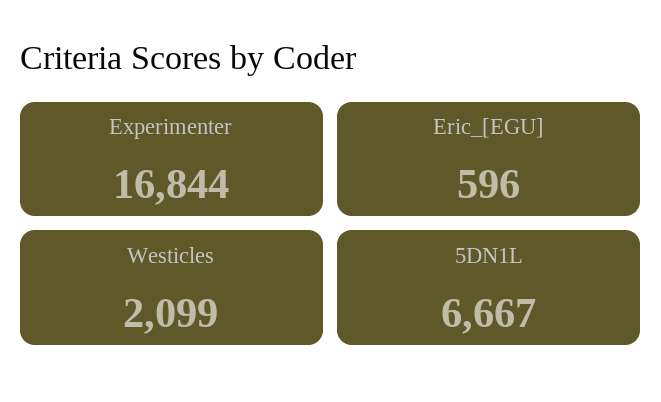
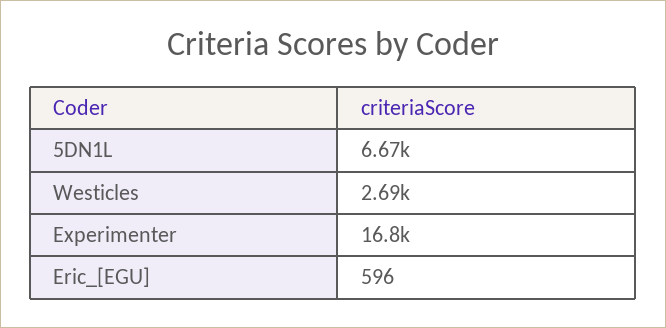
Westicles: 2099 -> 2690

